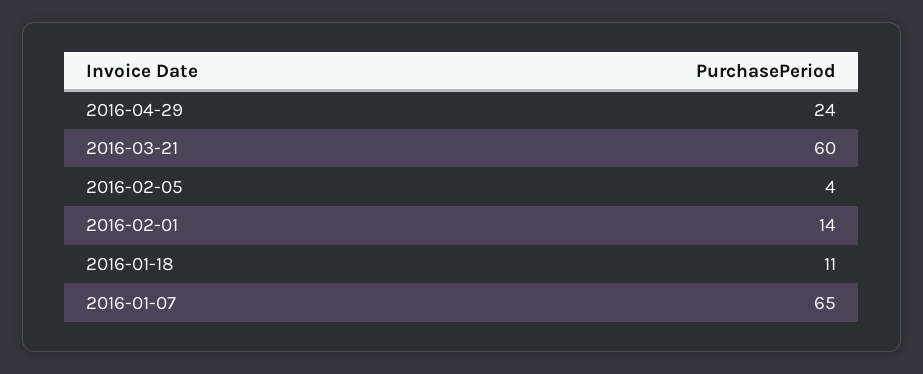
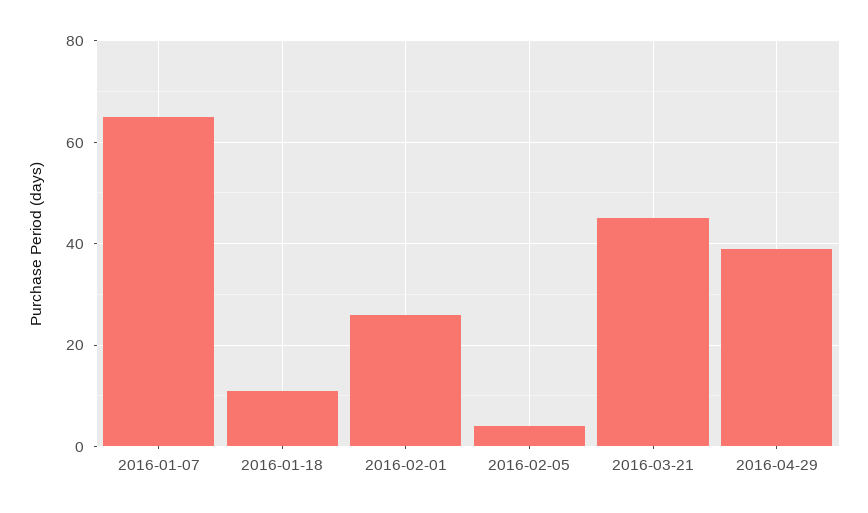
2016-04-29: 24 -> 40
2016-03-21: 60 -> 45
2016-02-01: 14 -> 25

